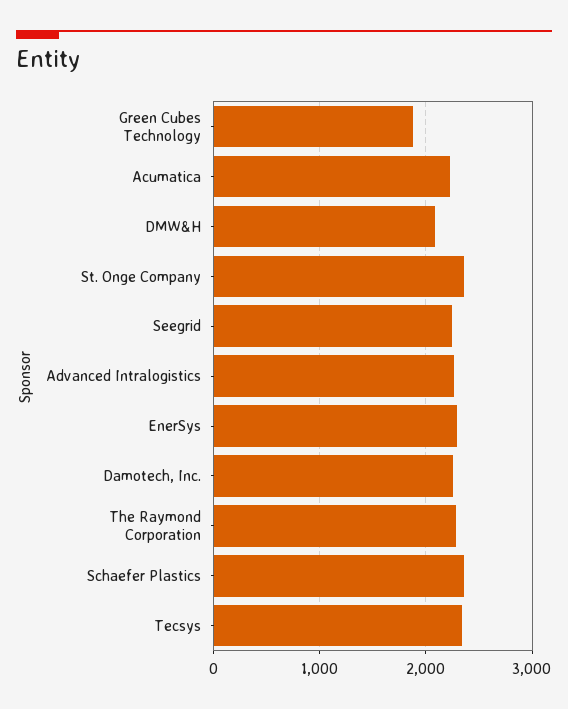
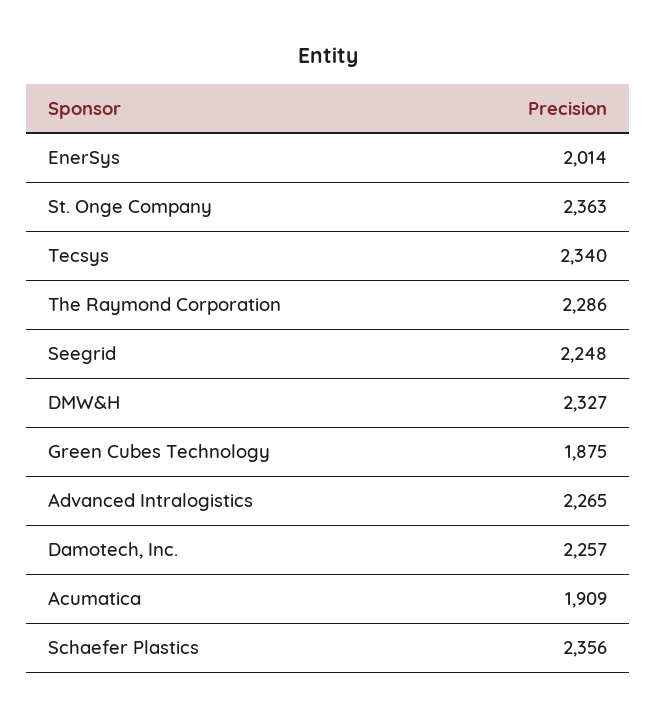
Acumatica: 2200 -> 1909
DMW&H: 2100 -> 2327
EnerSys: 2300 -> 2014

